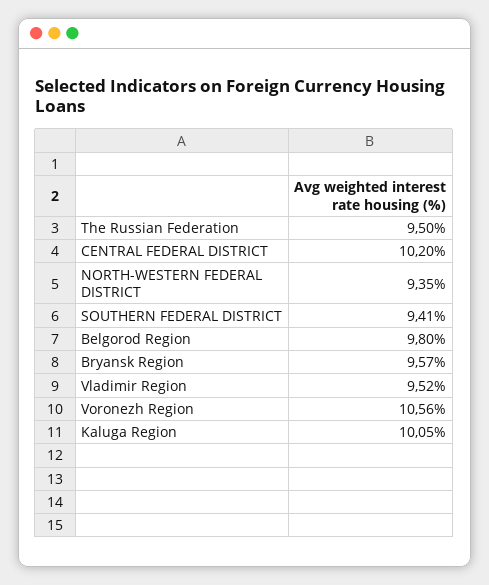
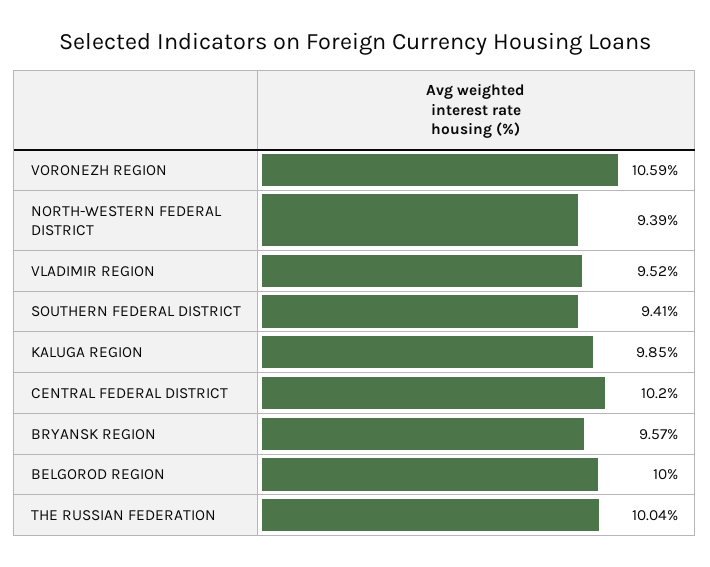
The Russian Federation: 9.5 -> 10.04
NORTH-WESTERN FEDERAL DISTRICT: 9.35 -> 9.39
Belgorod Region: 9.8 -> 10
Voronezh Region: 10.56 -> 10.59
Kaluga Region: 10.05 -> 9.85

